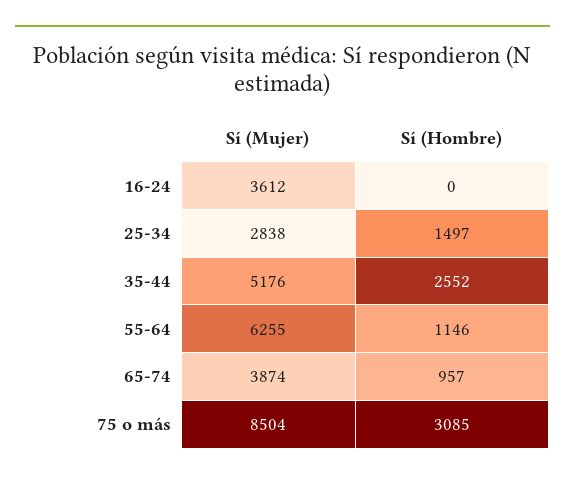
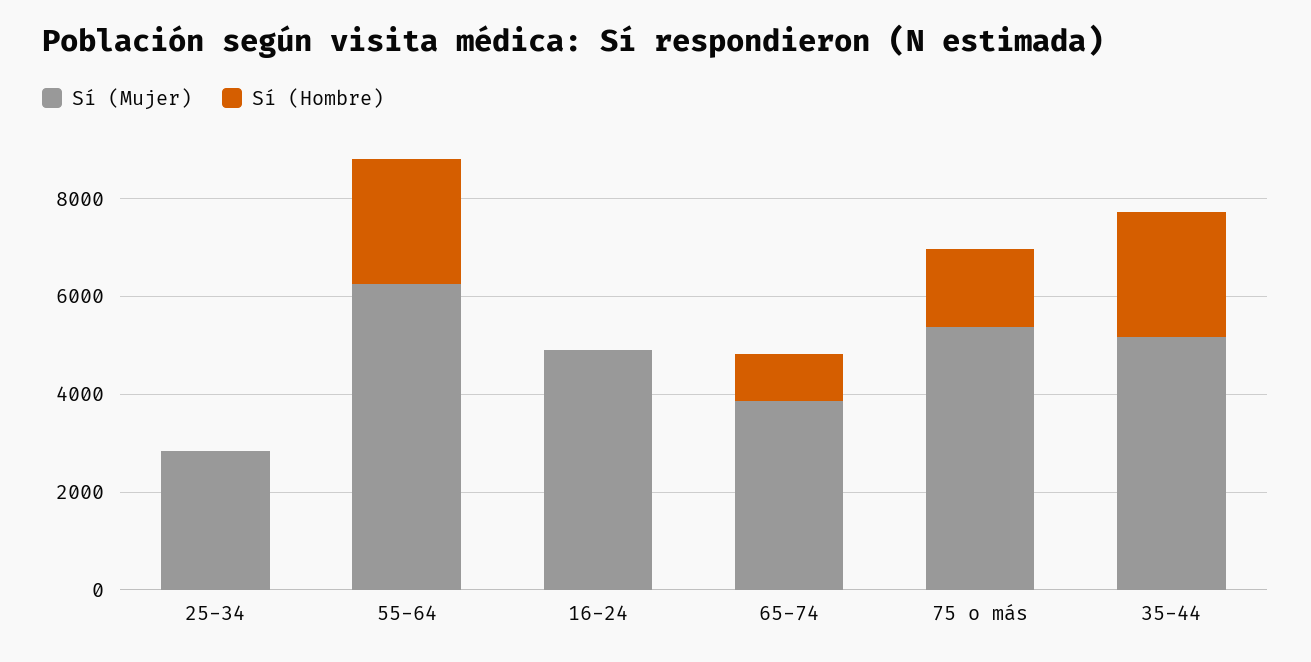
Sí (Mujer), 16-24: 3612 -> 5000
Sí (Hombre), 25-34: 1497 -> 0
Sí (Hombre), 55-64: 1146 -> 2500
Sí (Mujer), 75 o más: 8504 -> 5500
Sí (Hombre), 75 o más: 3085 -> 1500

